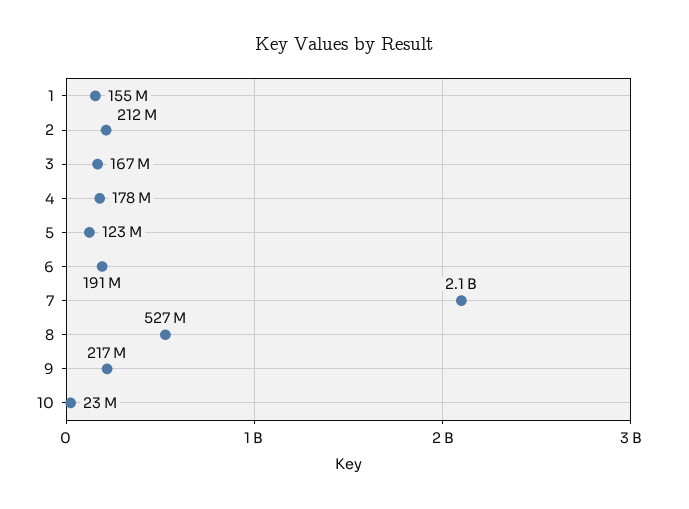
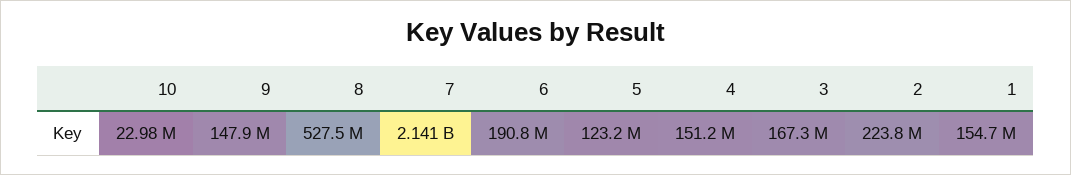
2: 212000000 -> 223800000
4: 178000000 -> 151200000
9: 217000000 -> 147900000

